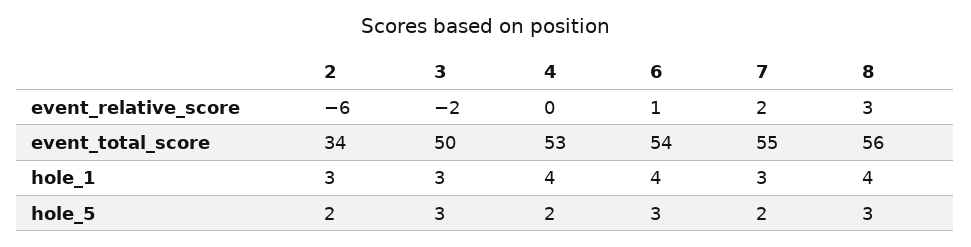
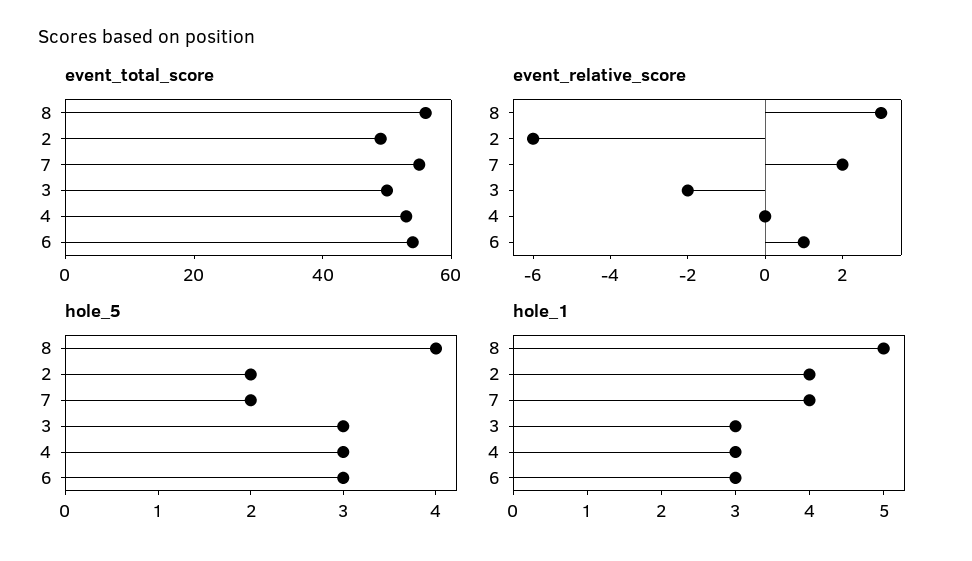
event_total_score, 2: 34 -> 50
hole_1, 2: 3 -> 4
hole_1, 4: 4 -> 3
hole_1, 6: 4 -> 3
hole_1, 7: 3 -> 4
hole_1, 8: 4 -> 5
hole_5, 4: 2 -> 3
hole_5, 8: 3 -> 4

